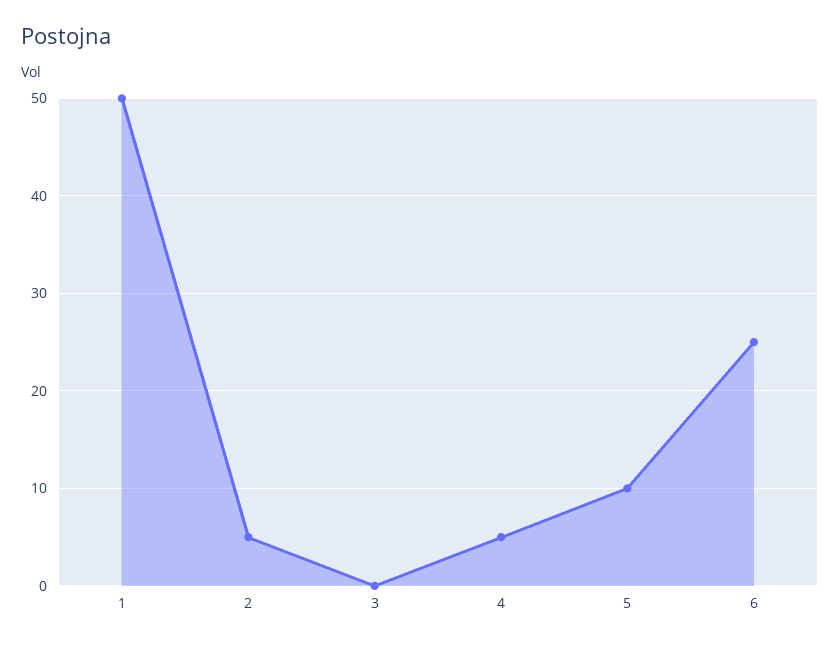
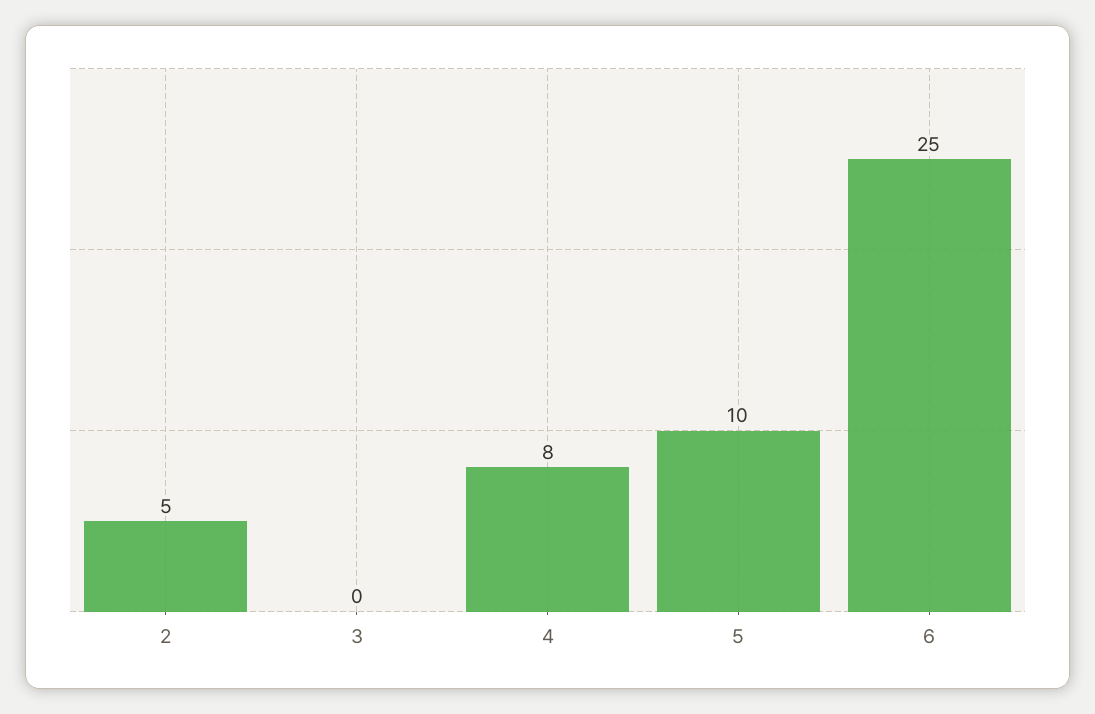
1: 50 -> none
4: 5 -> 8

